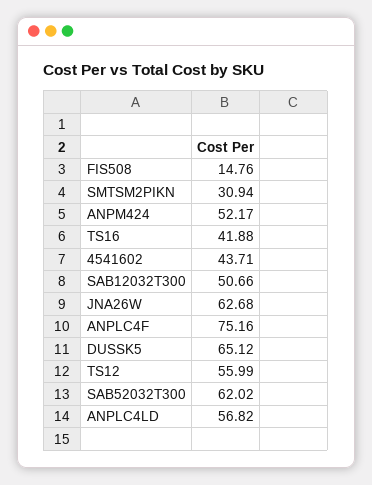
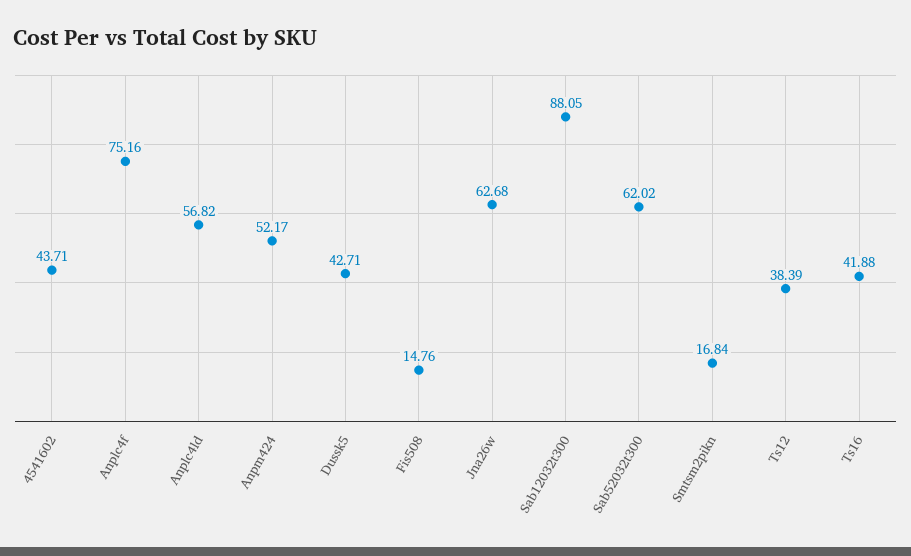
SMTSM2PIKN: 30.94 -> 16.84
SAB12032T300: 50.66 -> 88.05
DUSSK5: 65.12 -> 42.71
TS12: 55.99 -> 38.39

